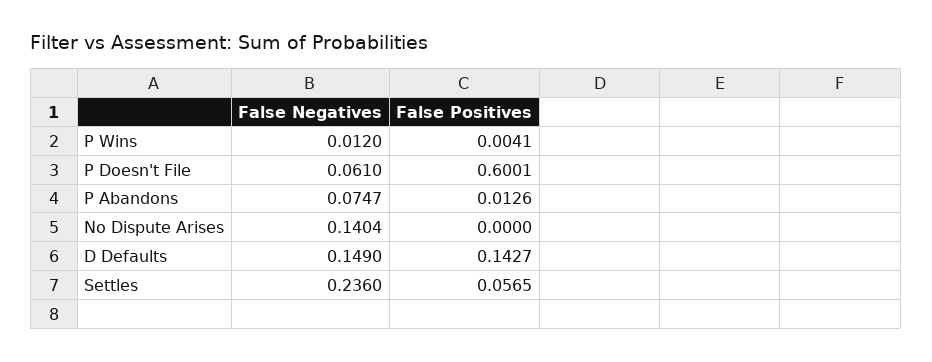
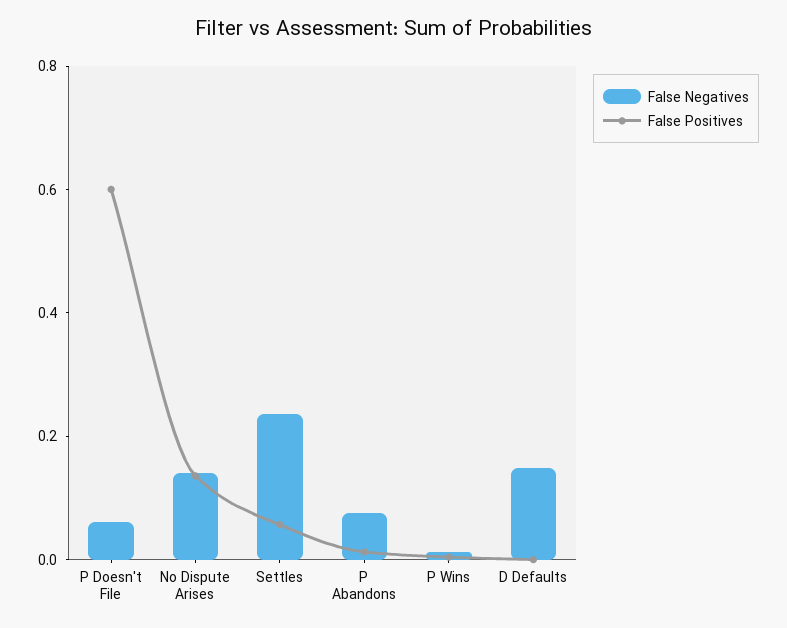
False Positives, No Dispute Arises: 0 -> 0.15
False Positives, D Defaults: 0.1427 -> 0

